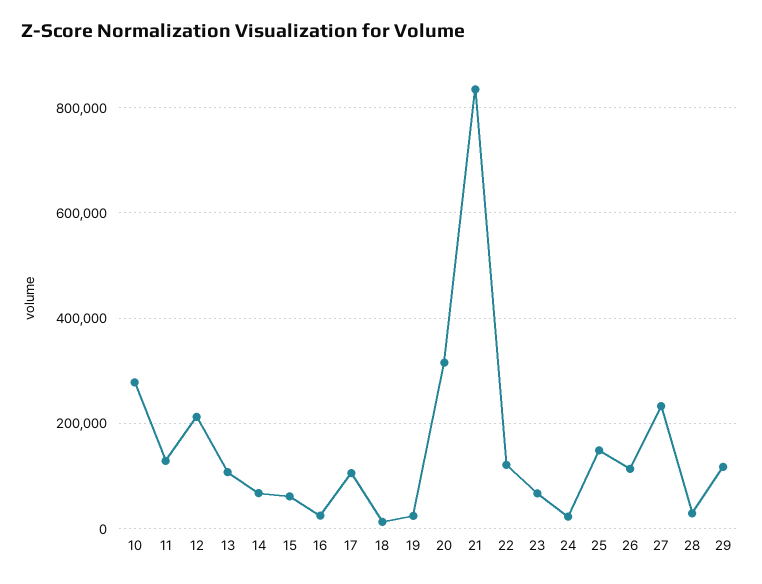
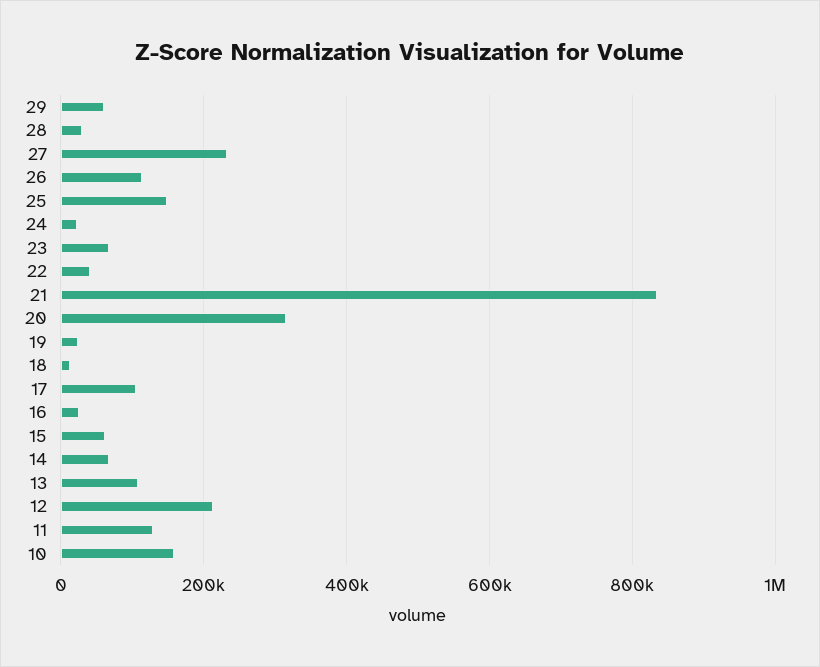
10: 280000 -> 160000
22: 120000 -> 40000
29: 120000 -> 60000

